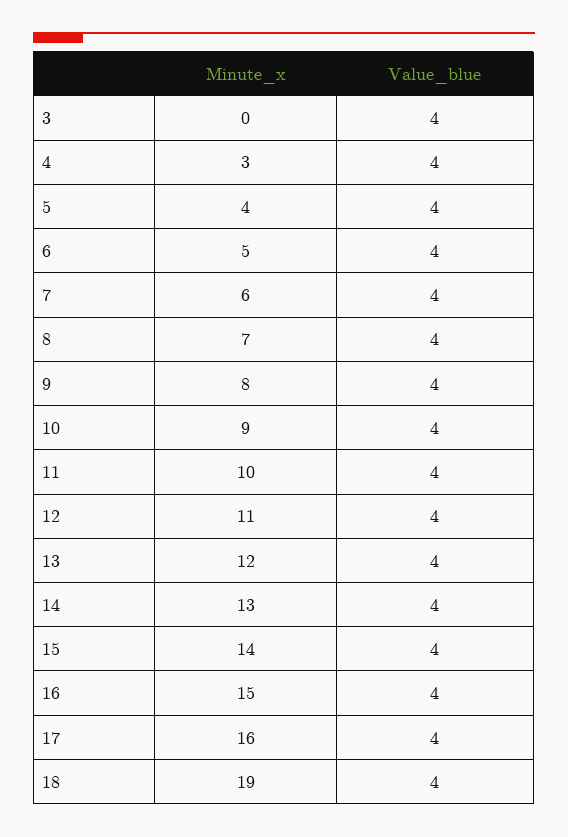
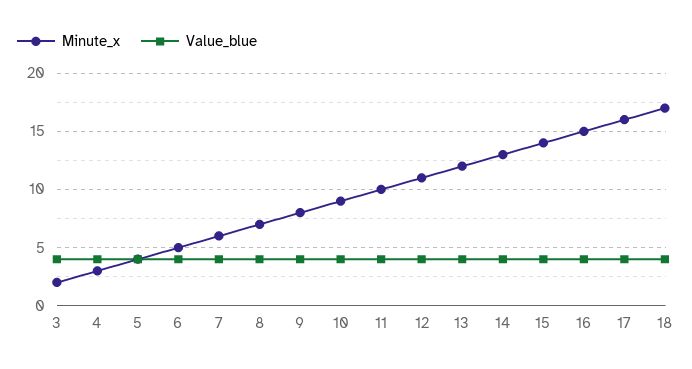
Minute_x, 3: 0 -> 2
Minute_x, 18: 19 -> 17

